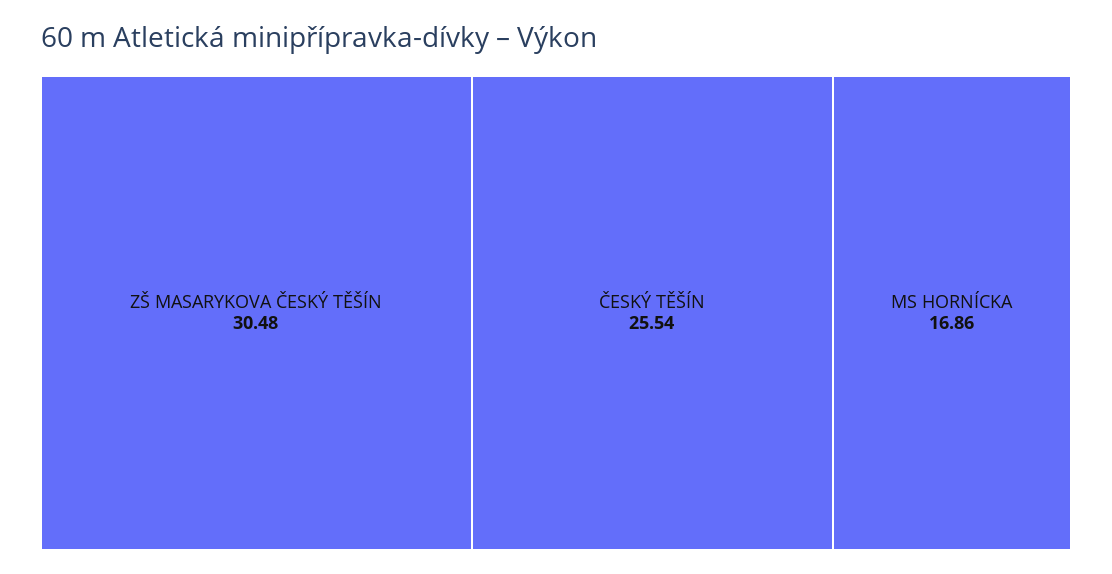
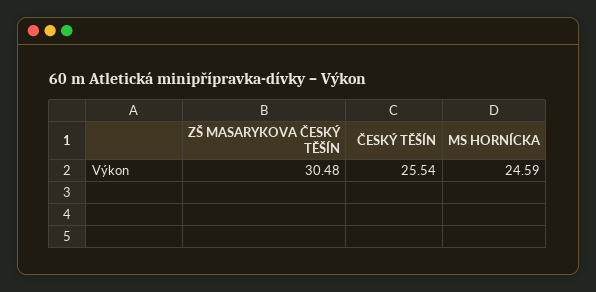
MS HORNÍCKA: 16.86 -> 24.59

